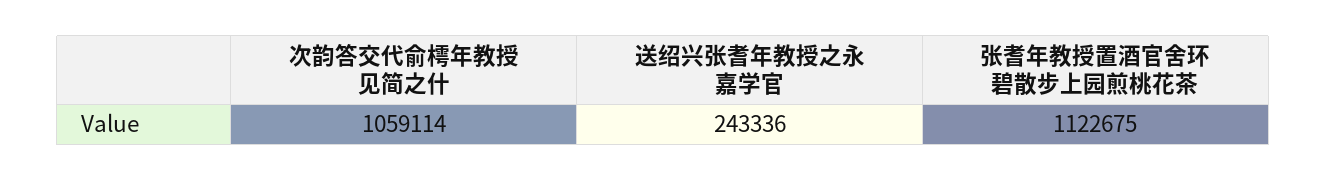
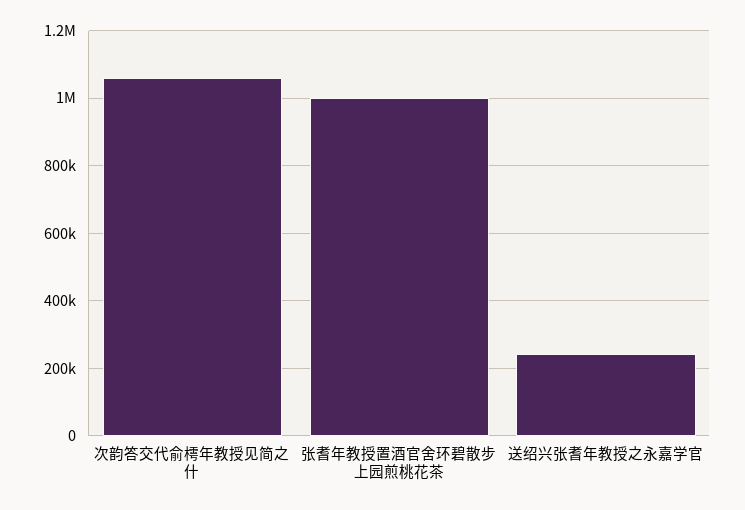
张耆年教授置酒官舍环碧散步上园煎桃花茶: 1122675 -> 1000000

